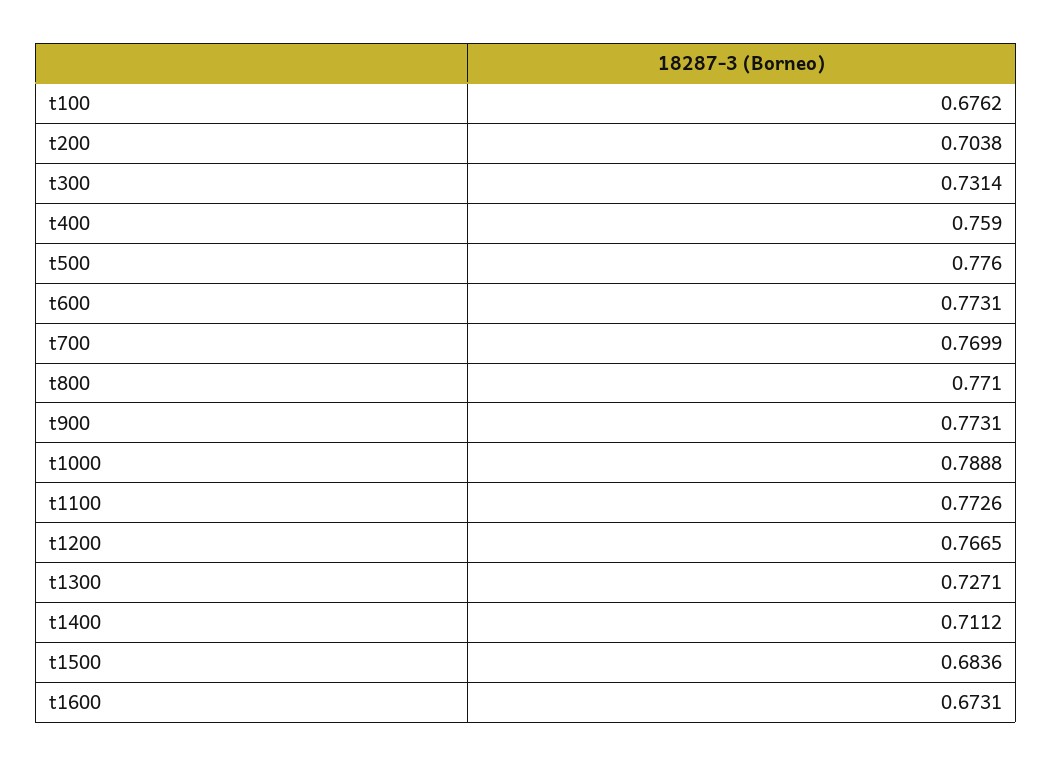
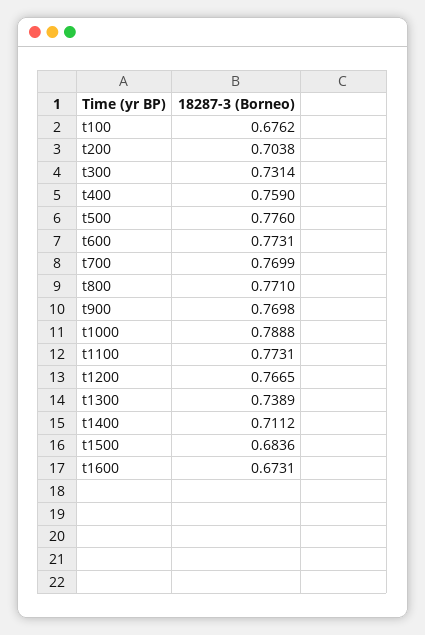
t900: 0.7731 -> 0.7698
t1100: 0.7726 -> 0.7731
t1300: 0.7271 -> 0.7389

